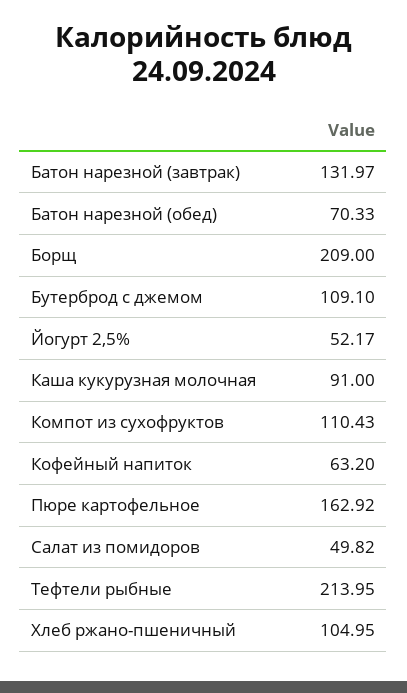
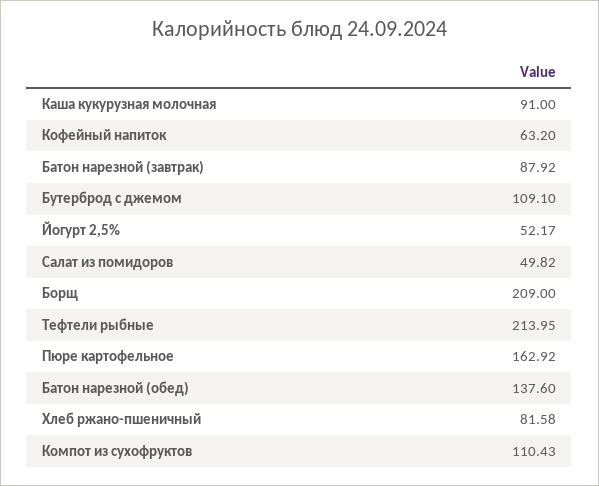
Батон нарезной (завтрак): 131.97 -> 87.92
Батон нарезной (обед): 70.33 -> 137.6
Хлеб ржано-пшеничный: 104.95 -> 81.58

